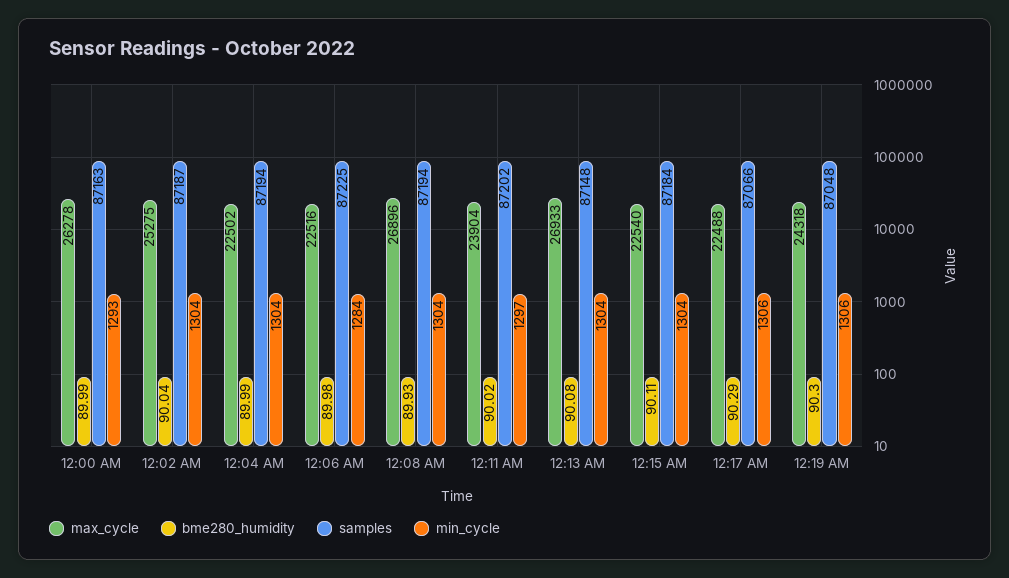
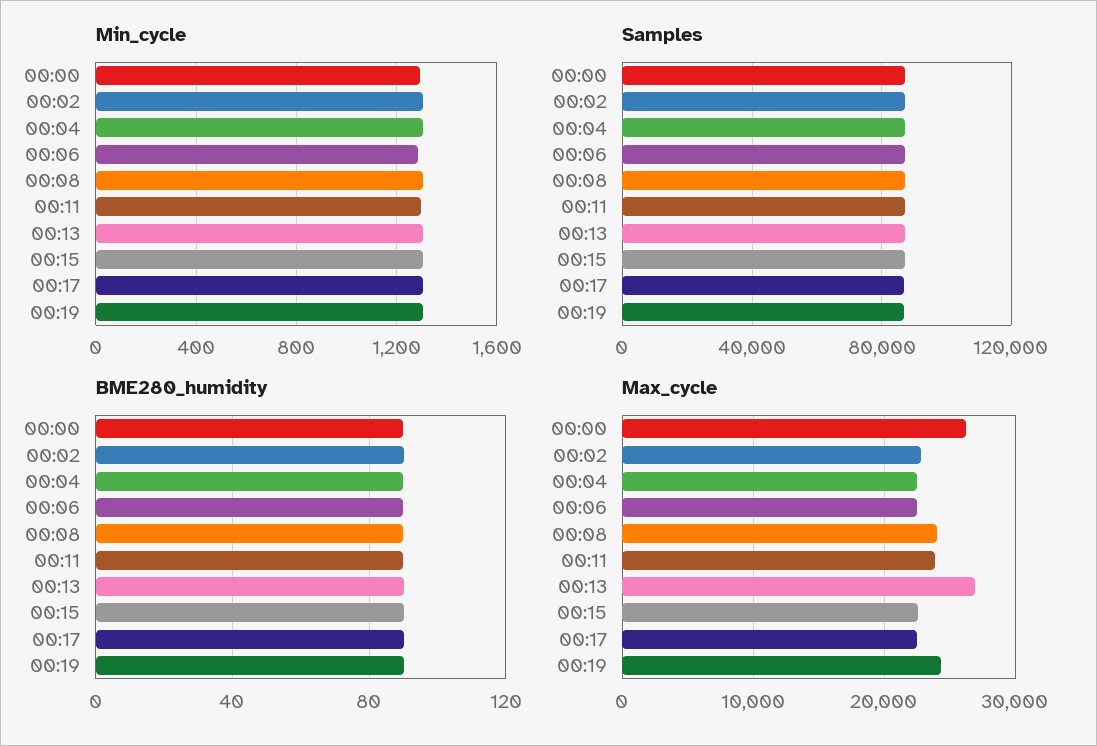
max_cycle, 12:02 AM: 25275 -> 23000
max_cycle, 12:08 AM: 26896 -> 24000

